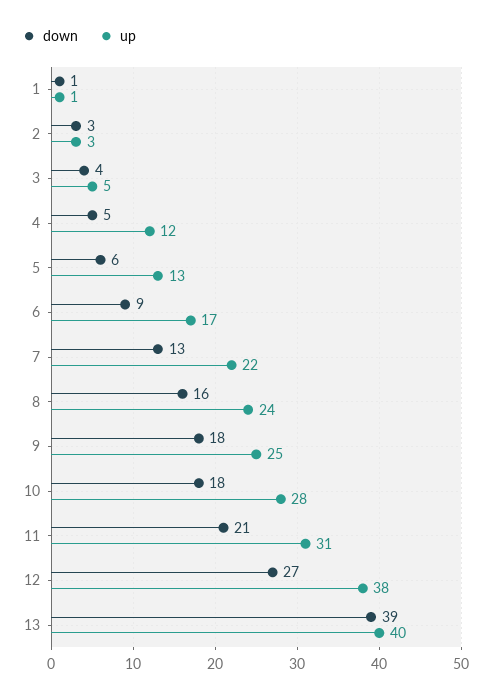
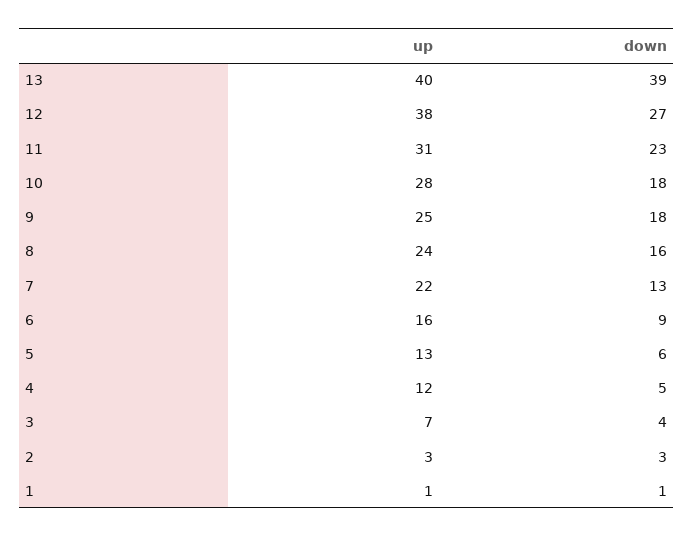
up, 3: 5 -> 7
up, 6: 17 -> 16
down, 11: 21 -> 23

